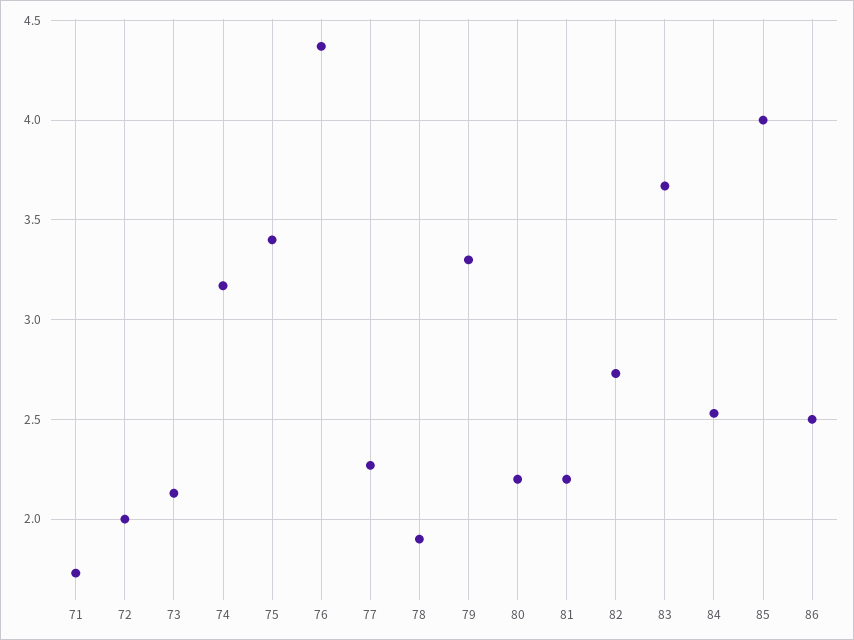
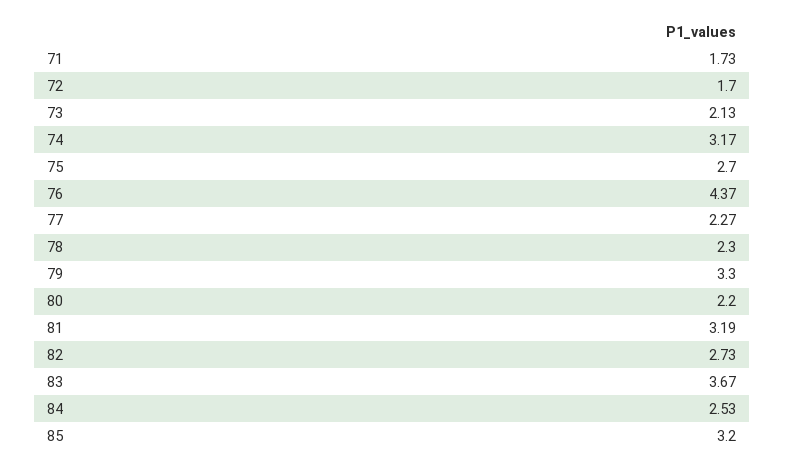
72: 2 -> 1.7
75: 3.4 -> 2.7
78: 1.9 -> 2.3
81: 2.2 -> 3.19
85: 4 -> 3.2
86: 2.5 -> none

